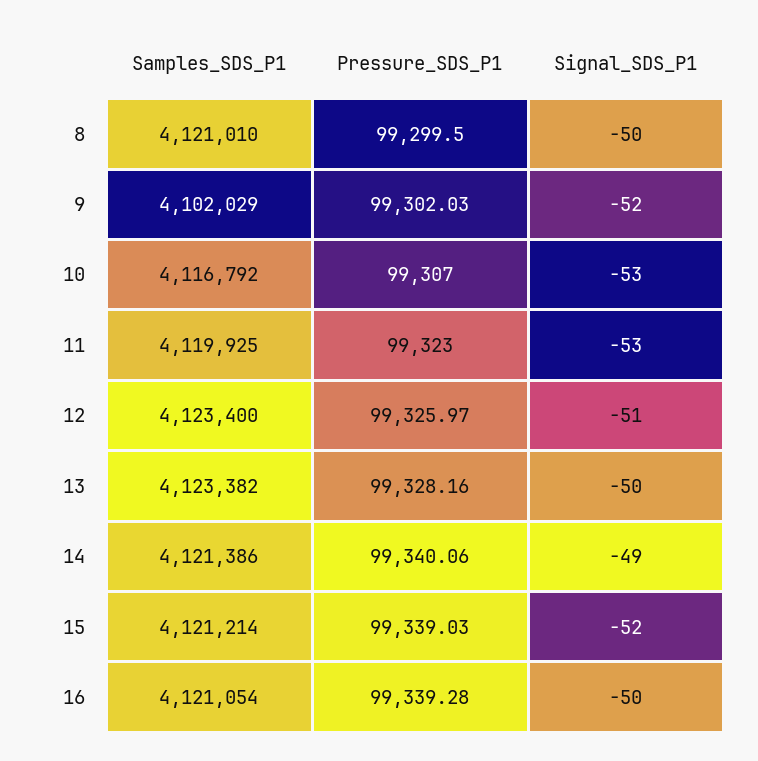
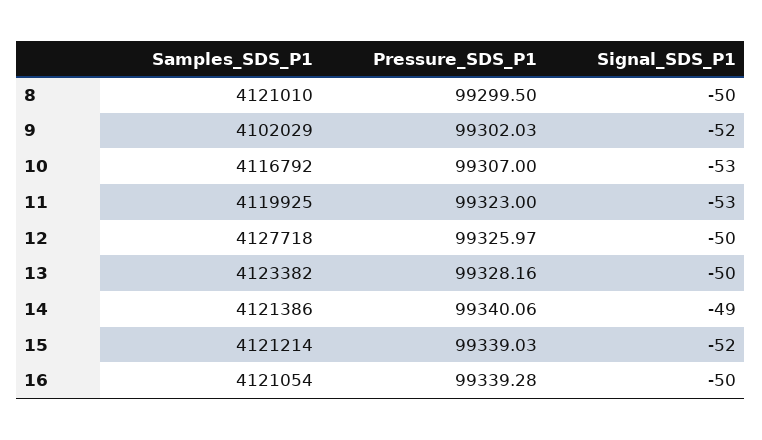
Samples_SDS_P1, 12: 4123400 -> 4127718
Signal_SDS_P1, 12: -51 -> -50

